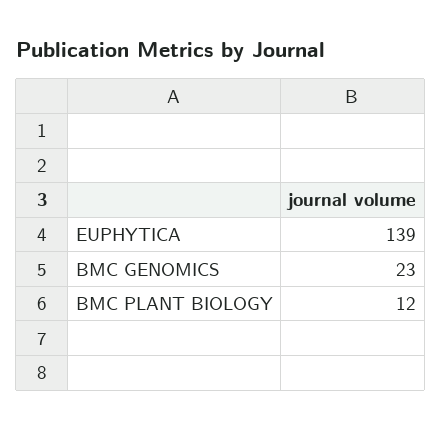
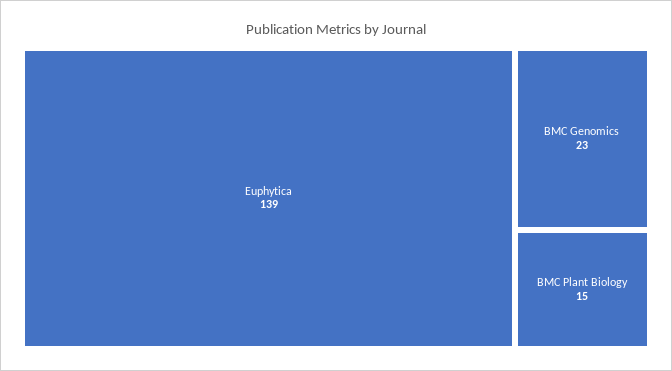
BMC PLANT BIOLOGY: 12 -> 15

